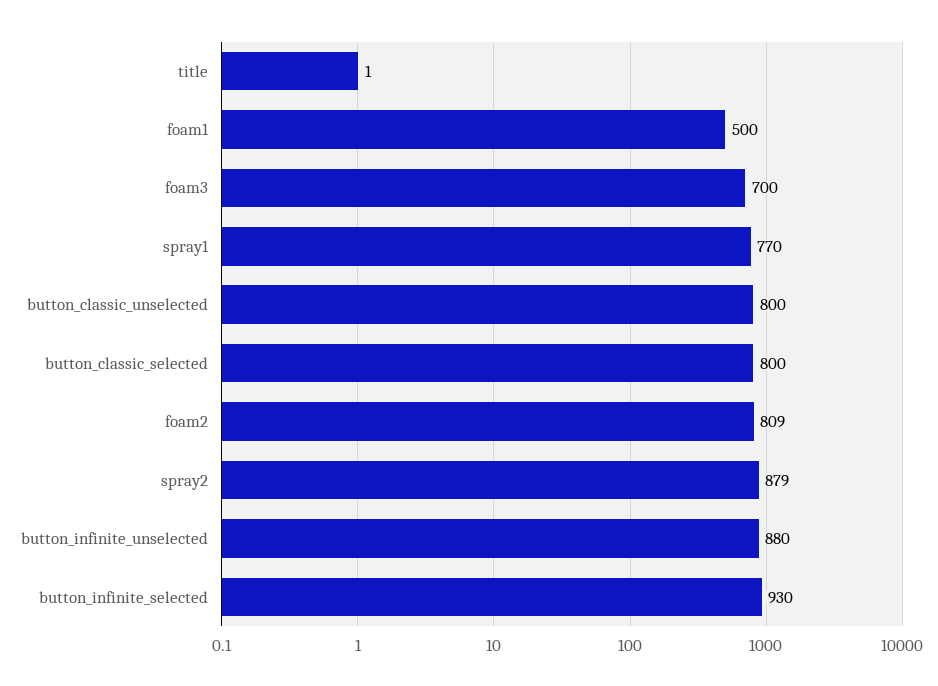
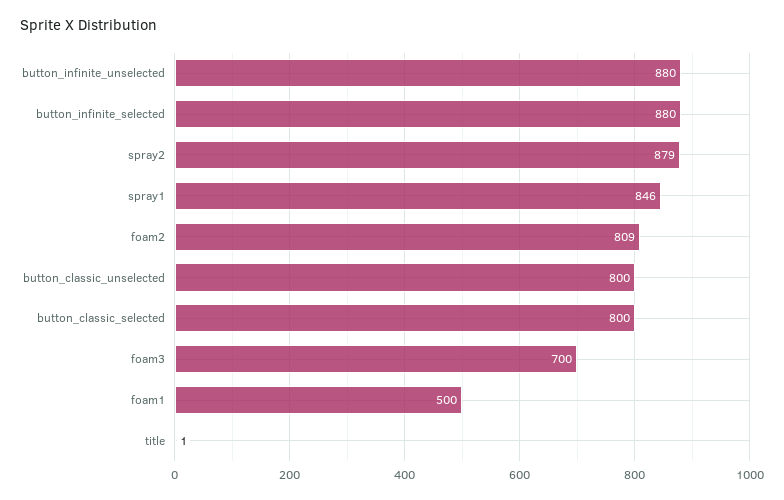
spray1: 770 -> 846
button_infinite_selected: 930 -> 880

